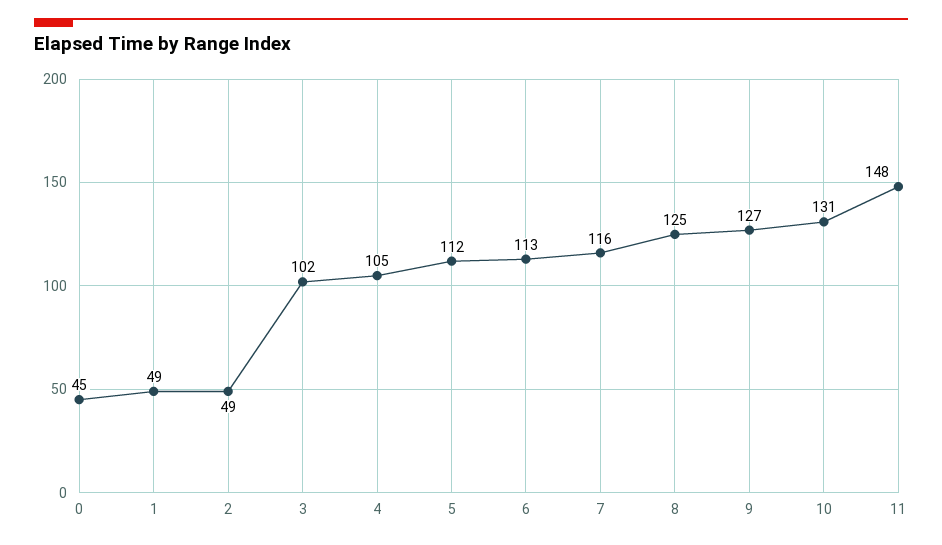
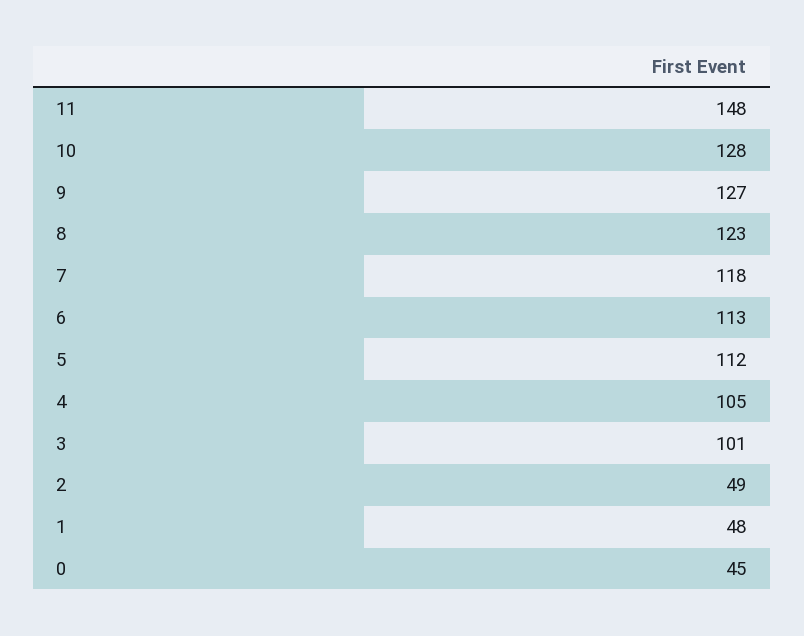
1: 49 -> 48
3: 102 -> 101
7: 116 -> 118
8: 125 -> 123
10: 131 -> 128

